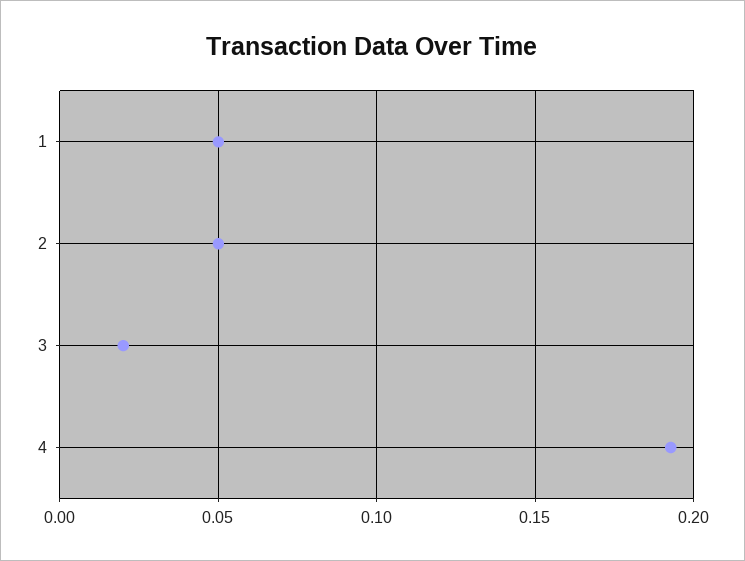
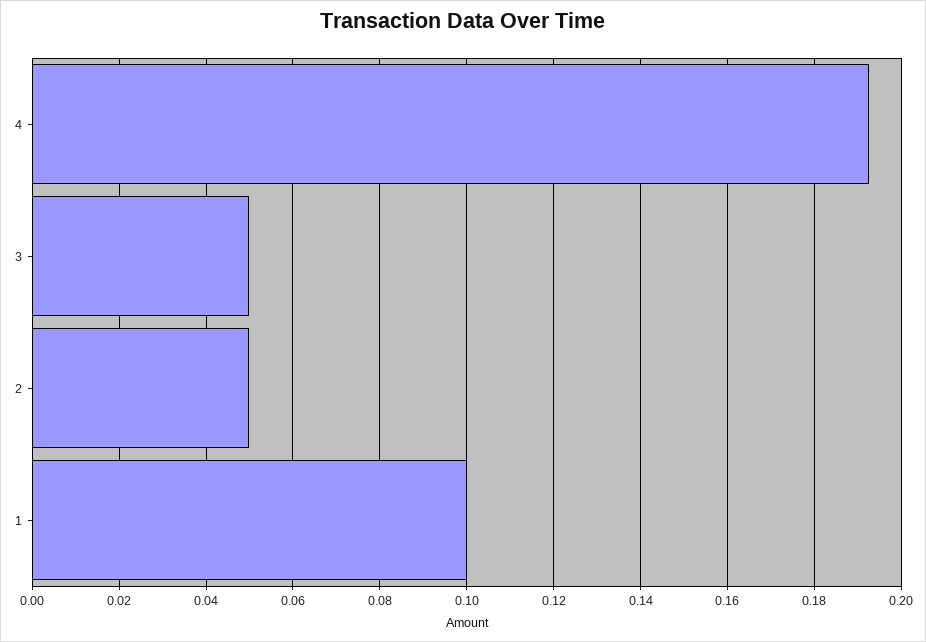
1: 0.05 -> 0.1
3: 0.02 -> 0.05

